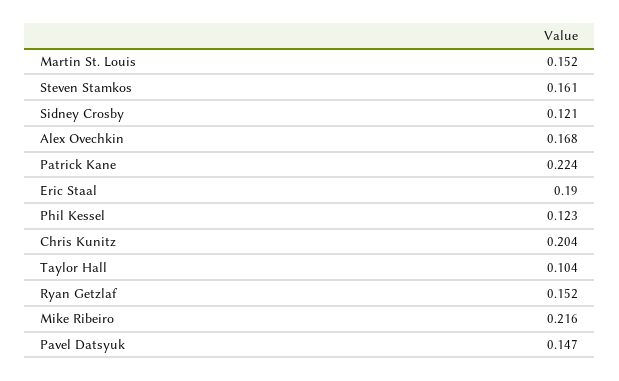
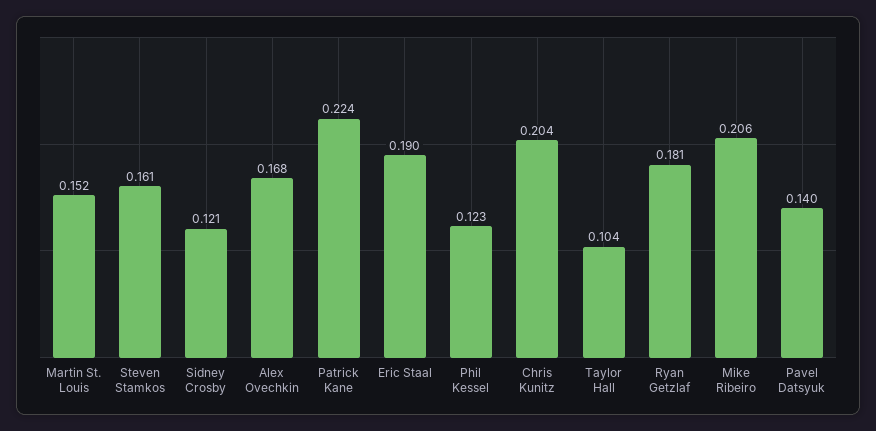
Ryan Getzlaf: 0.152 -> 0.181
Mike Ribeiro: 0.216 -> 0.206
Pavel Datsyuk: 0.147 -> 0.14

